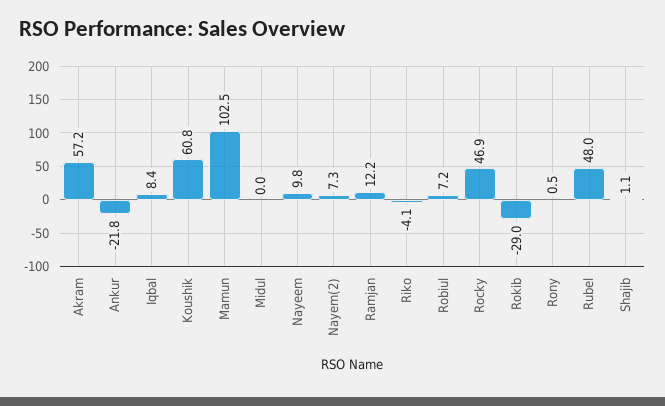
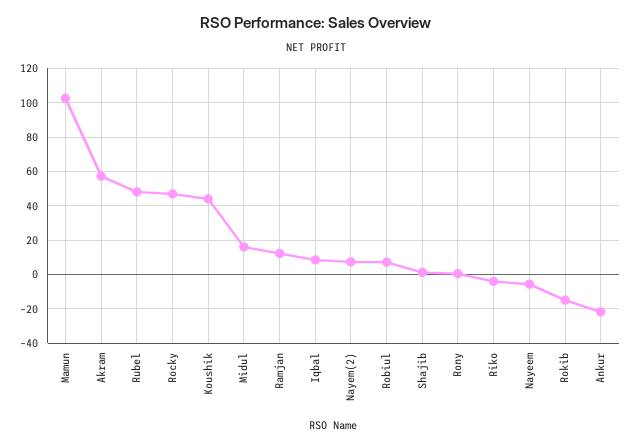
Koushik: 60.8 -> 45
Midul: 0 -> 15
Nayeem: 9.8 -> -5
Rokib: -29 -> -15

